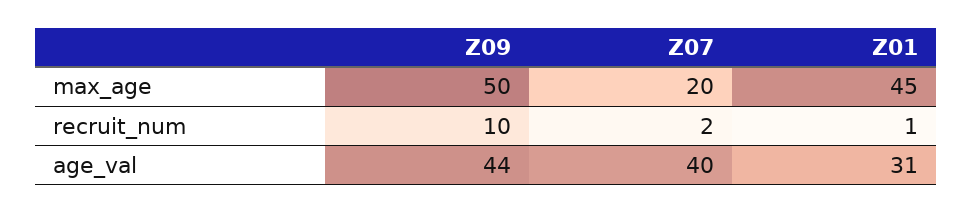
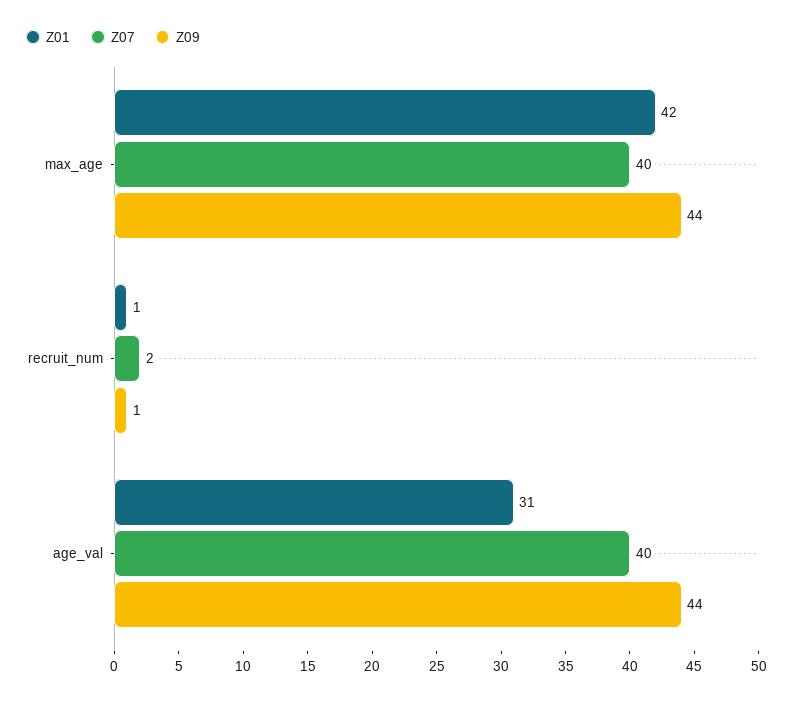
Z09, max_age: 50 -> 44
Z07, max_age: 20 -> 40
Z01, max_age: 45 -> 42
Z09, recruit_num: 10 -> 1

